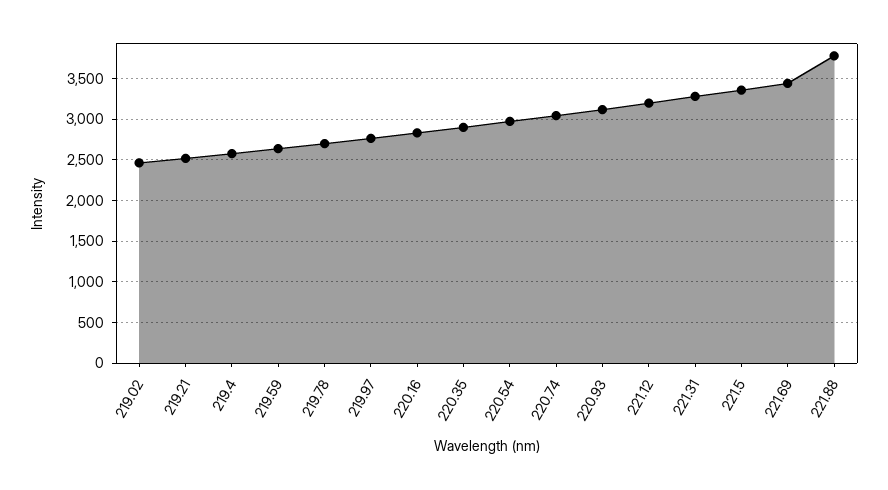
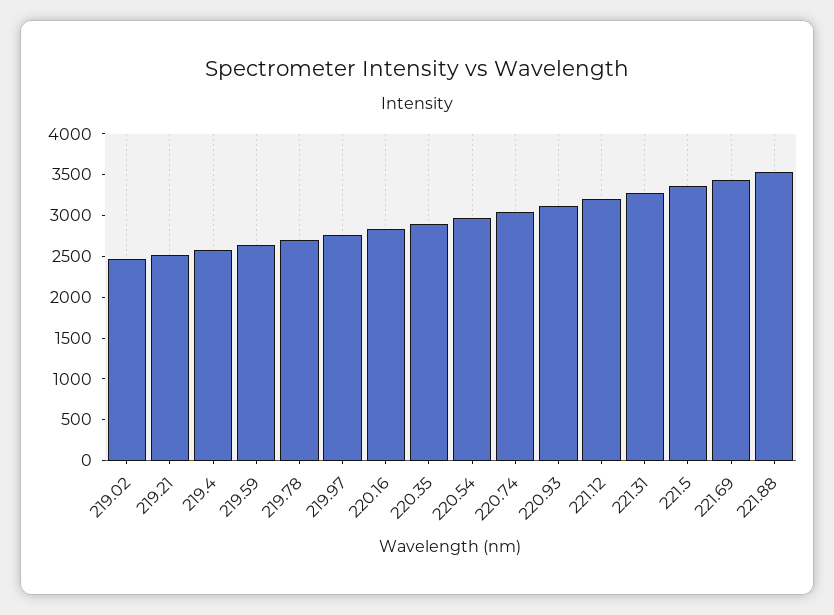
221.88: 3800 -> 3500

